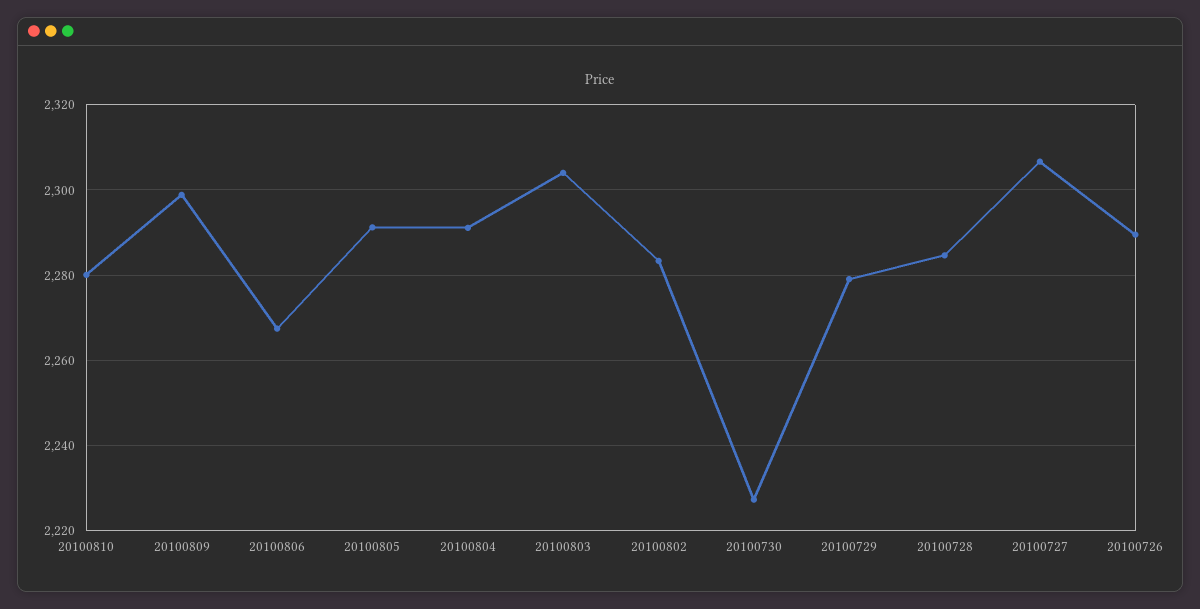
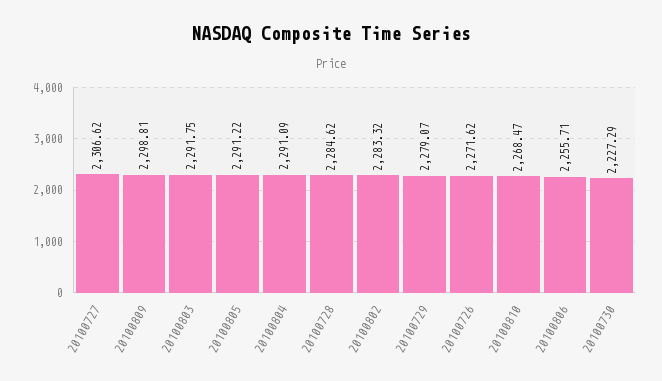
20100810: 2280 -> 2268.47
20100806: 2268 -> 2255.71
20100803: 2304 -> 2291.75
20100726: 2290 -> 2271.62

